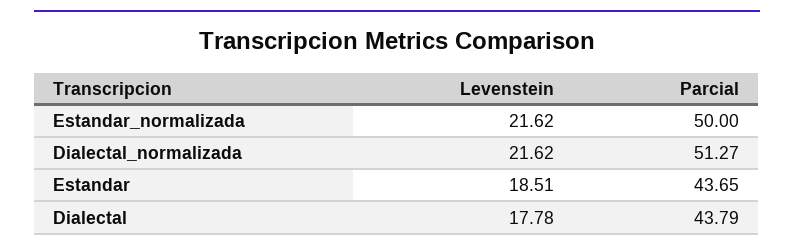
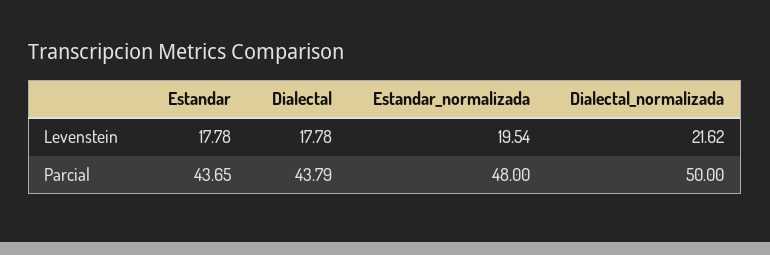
Levenstein, Estandar_normalizada: 21.62 -> 19.54
Parcial, Estandar_normalizada: 50 -> 48
Parcial, Dialectal_normalizada: 51.27 -> 50
Levenstein, Estandar: 18.51 -> 17.78

